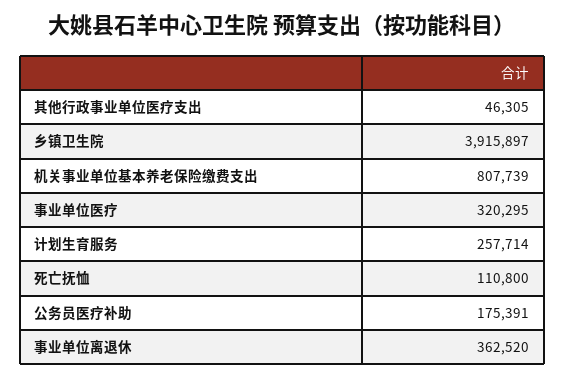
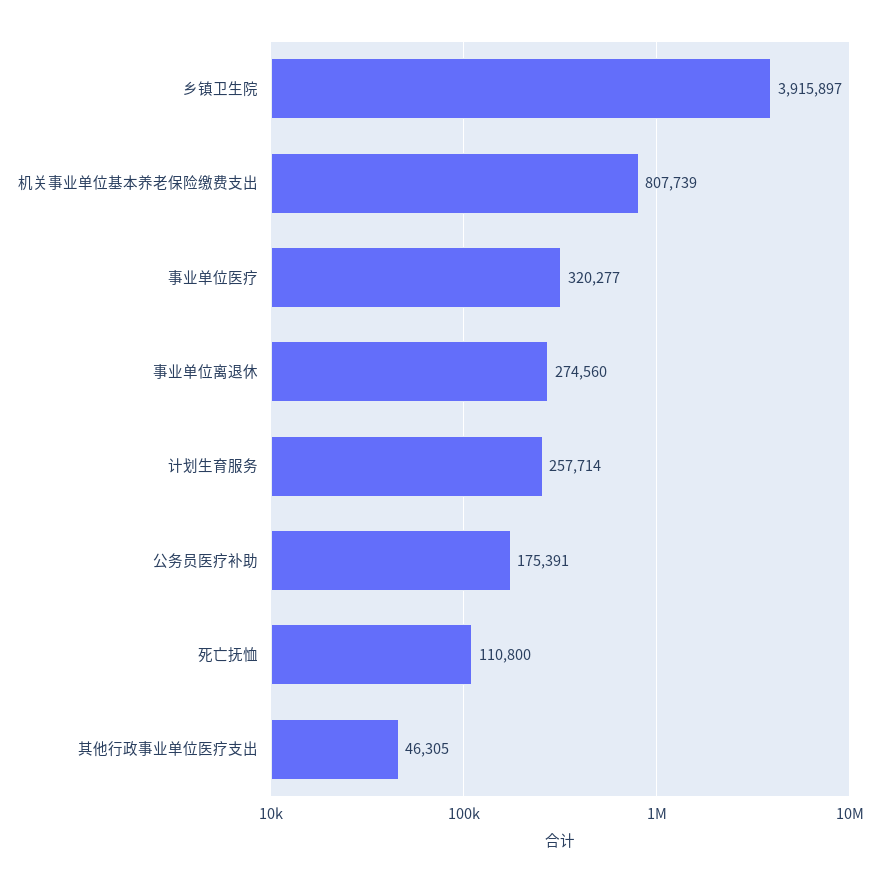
事业单位医疗: 320295 -> 320277
事业单位离退休: 362520 -> 274560

